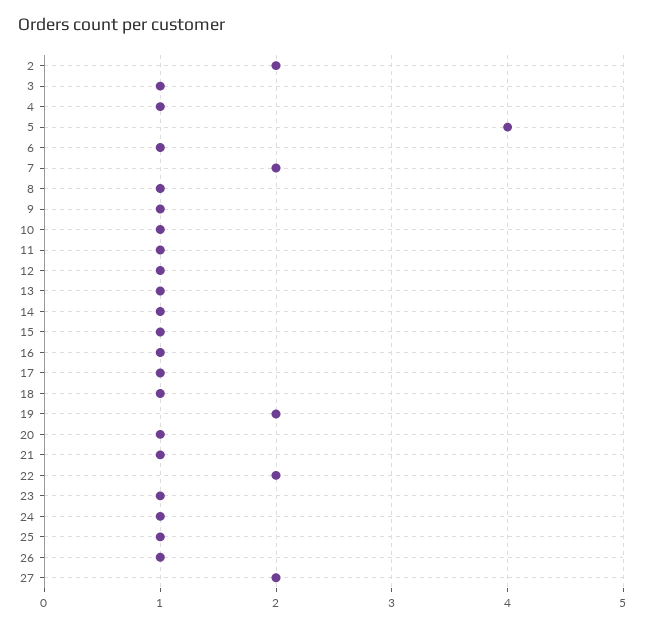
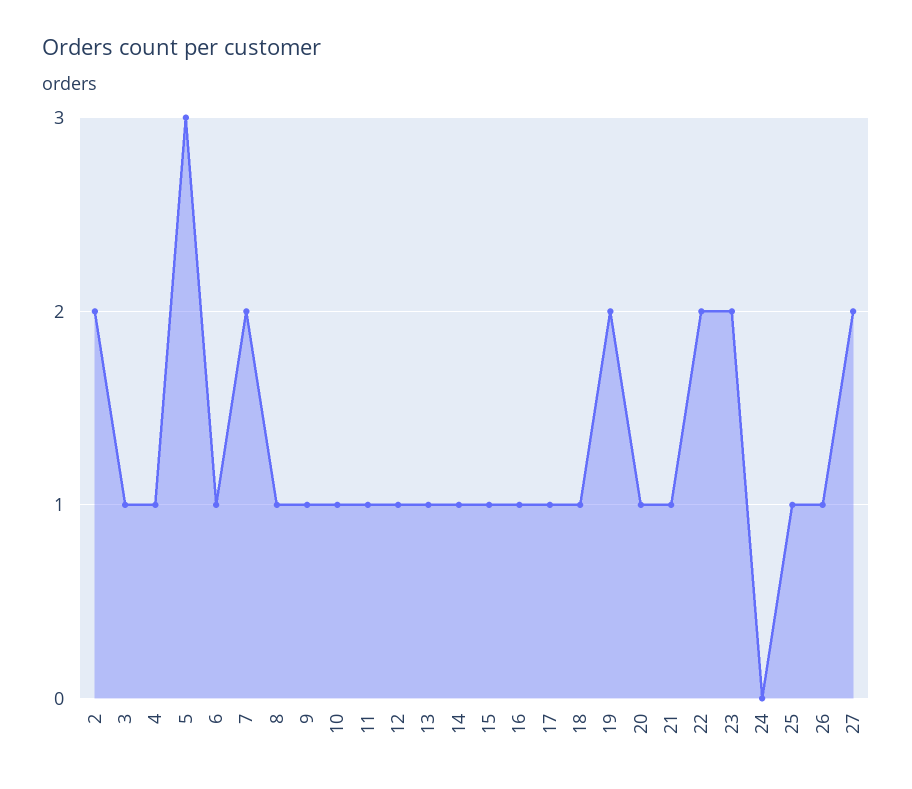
5: 4 -> 3
23: 1 -> 2
24: 1 -> 0

